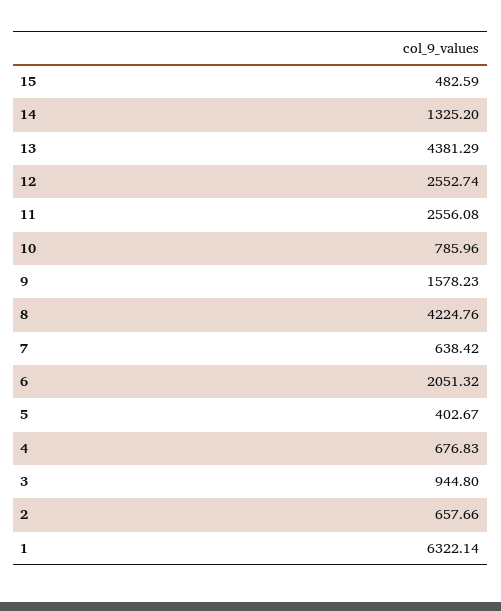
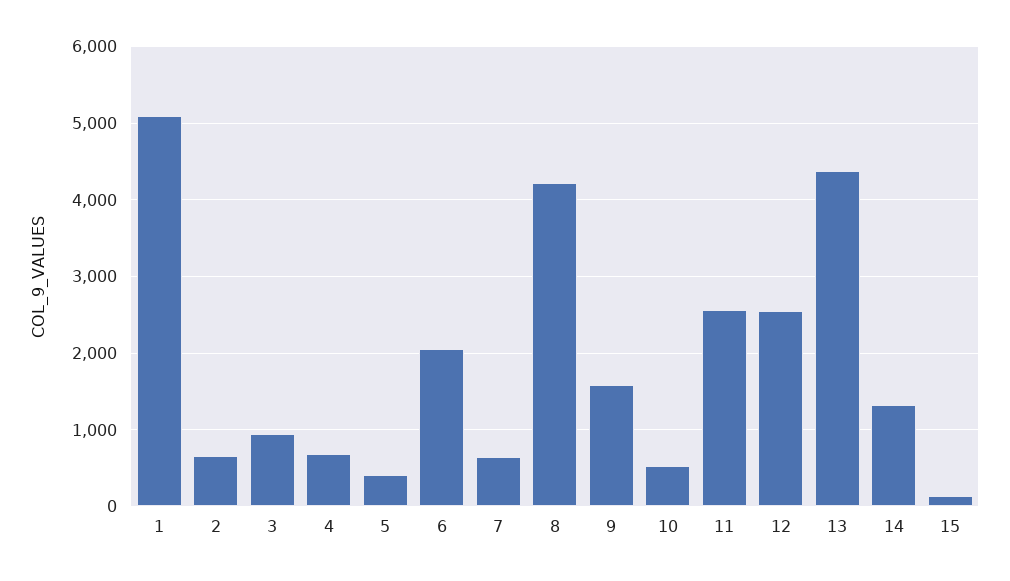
15: 482.59 -> 100
10: 785.96 -> 500
1: 6322.14 -> 5100

